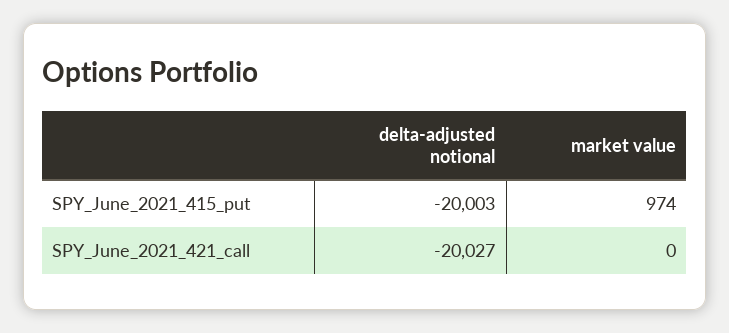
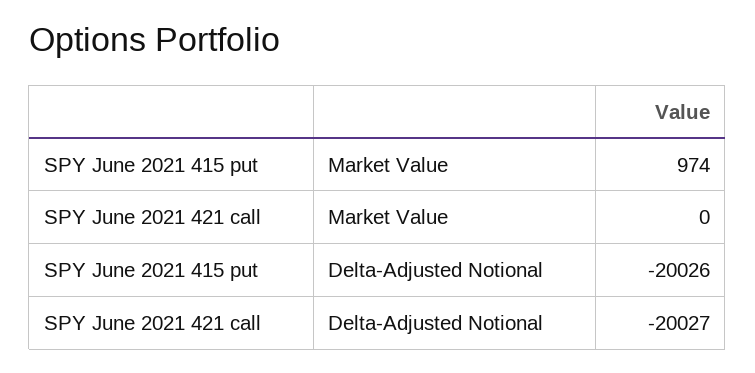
delta-adjusted notional, SPY_June_2021_415_put: -20003 -> -20026

